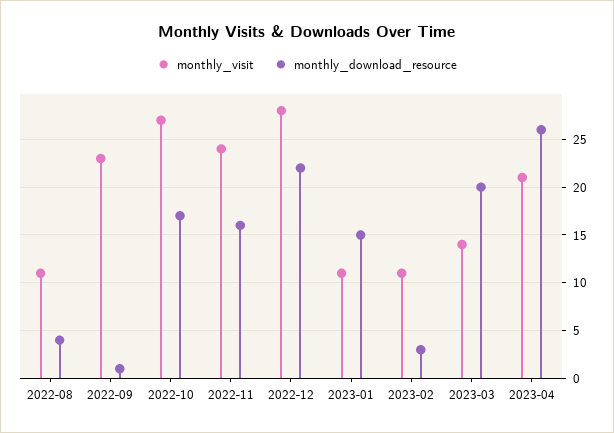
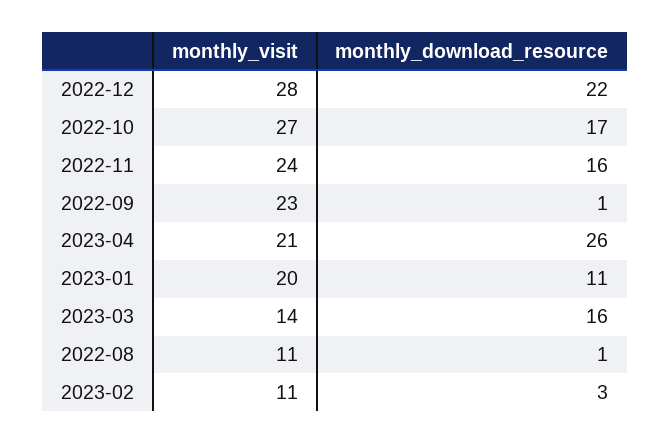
monthly_download_resource, 2022-08: 4 -> 1
monthly_visit, 2023-01: 11 -> 20
monthly_download_resource, 2023-01: 15 -> 11
monthly_download_resource, 2023-03: 20 -> 16

